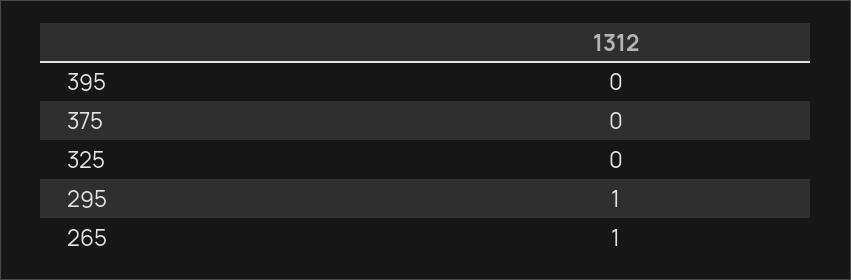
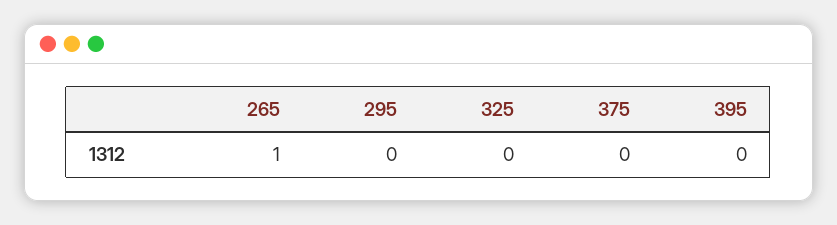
295: 1 -> 0

